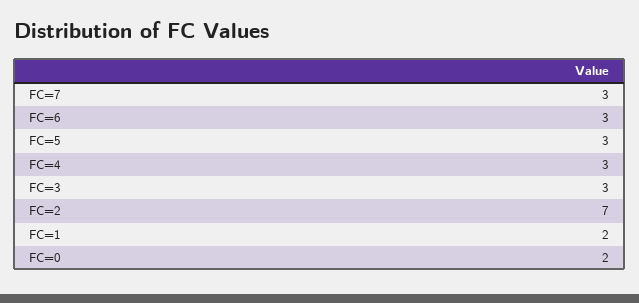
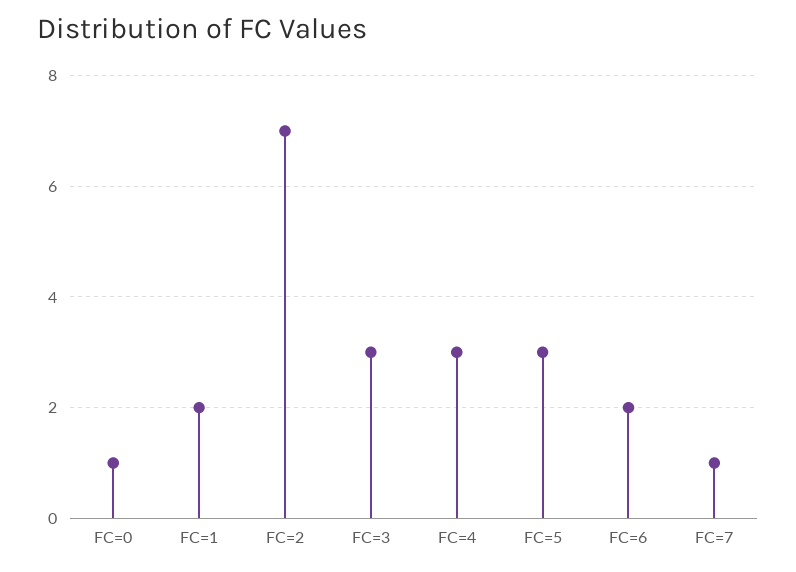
FC=7: 3 -> 1
FC=6: 3 -> 2
FC=0: 2 -> 1

